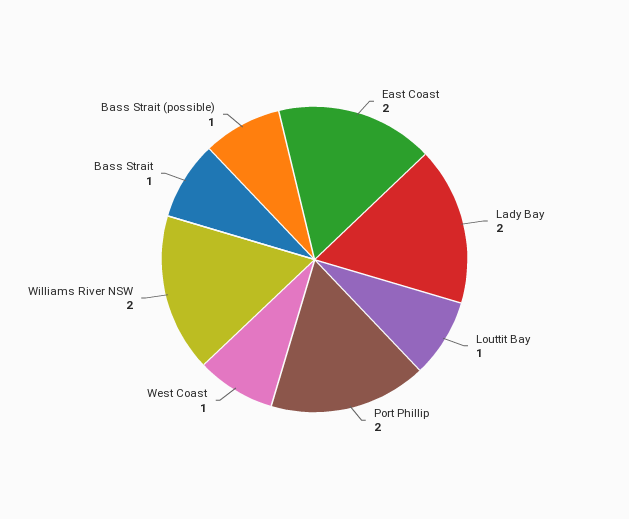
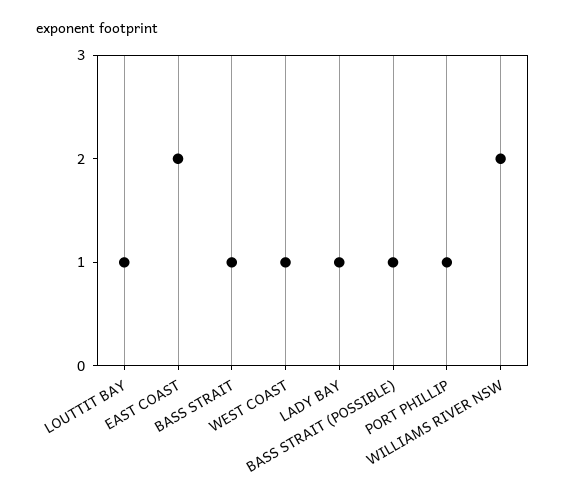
Lady Bay: 2 -> 1
Port Phillip: 2 -> 1

